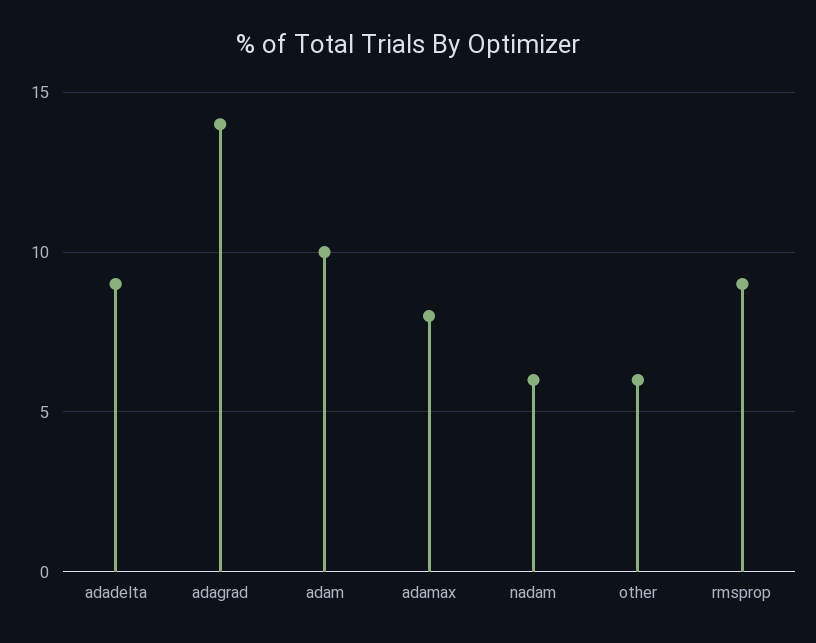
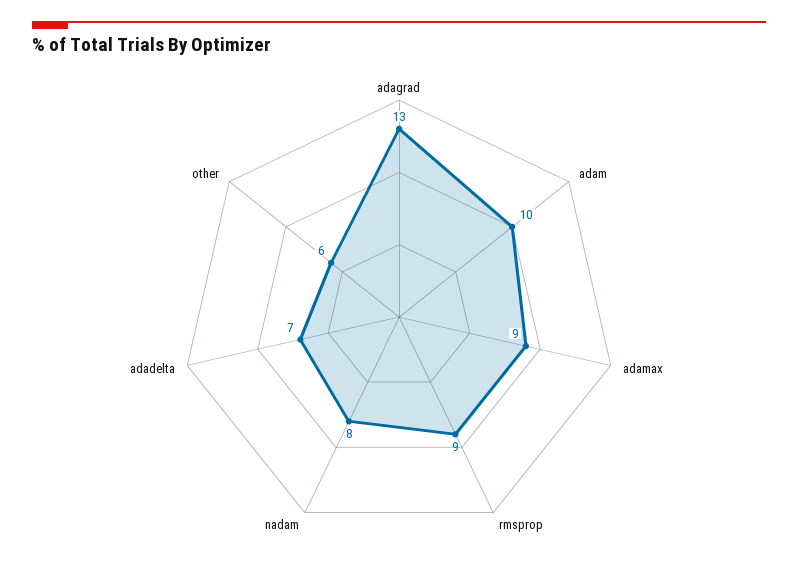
adadelta: 9 -> 7
adagrad: 14 -> 13
adamax: 8 -> 9
nadam: 6 -> 8

